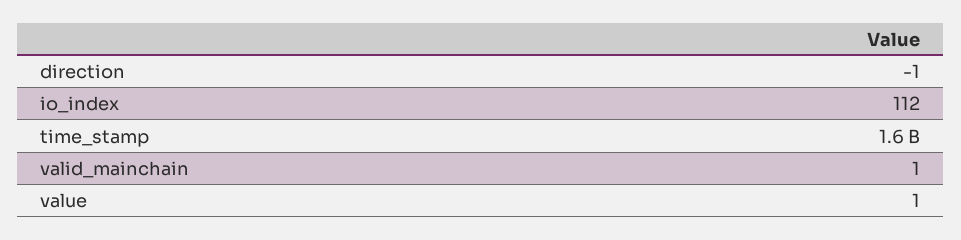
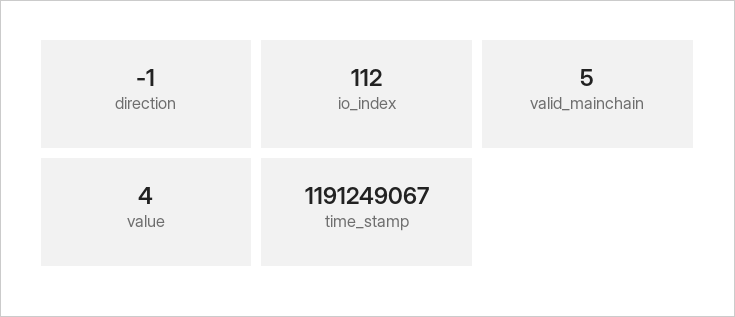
time_stamp: 1600000000 -> 1191249067
valid_mainchain: 1 -> 5
value: 1 -> 4

